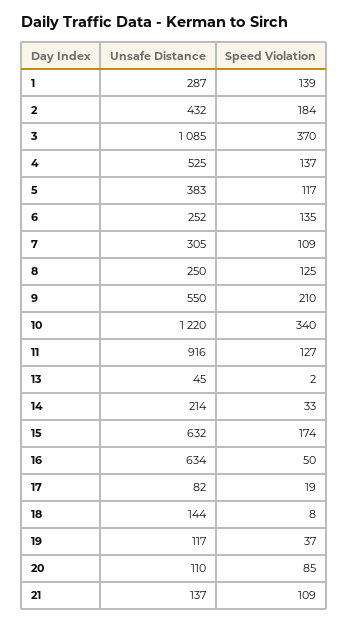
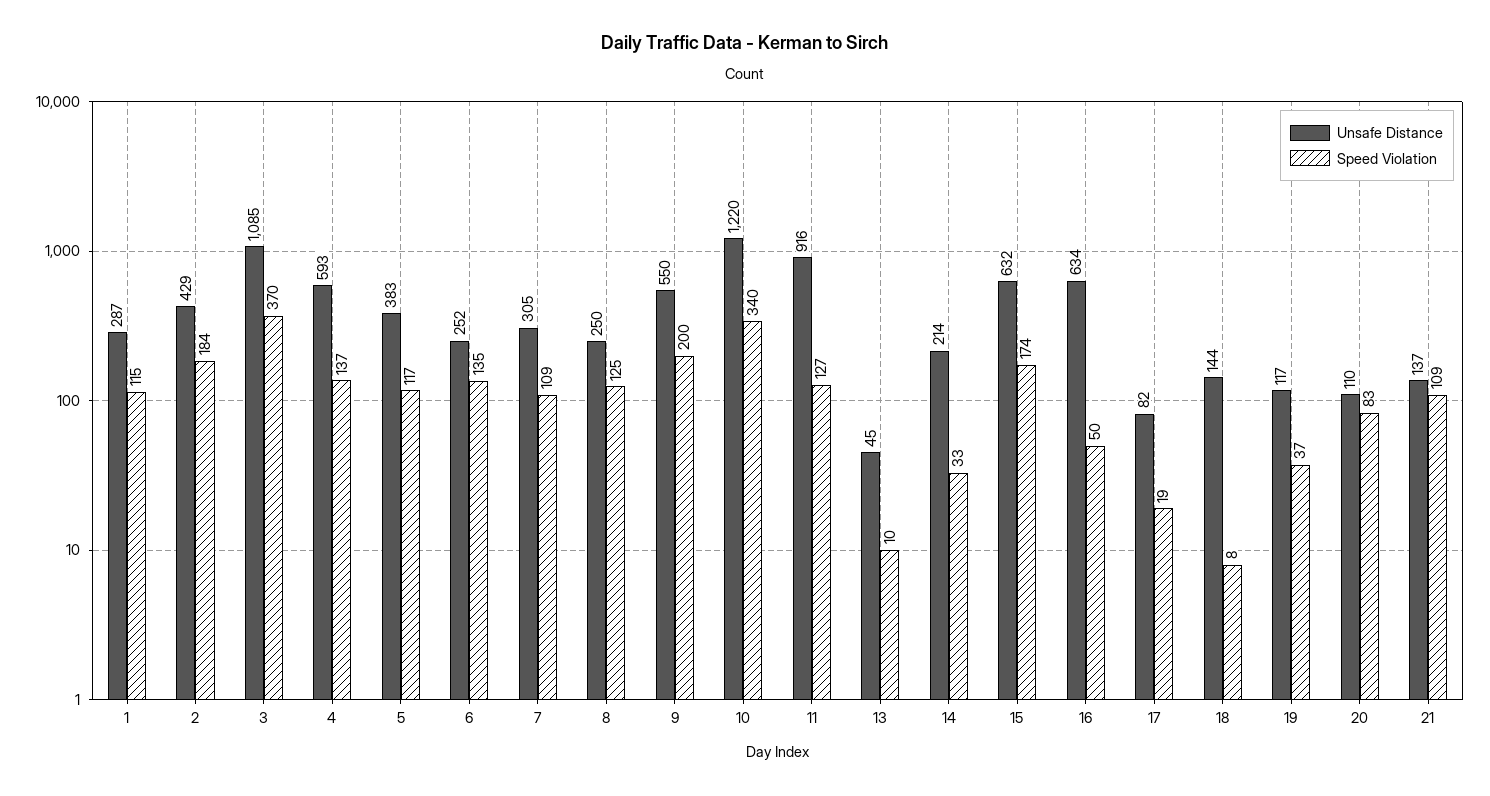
Speed Violation, 1: 139 -> 115
Unsafe Distance, 2: 432 -> 429
Unsafe Distance, 4: 525 -> 593
Speed Violation, 9: 210 -> 200
Speed Violation, 13: 2 -> 10
Speed Violation, 20: 85 -> 83

